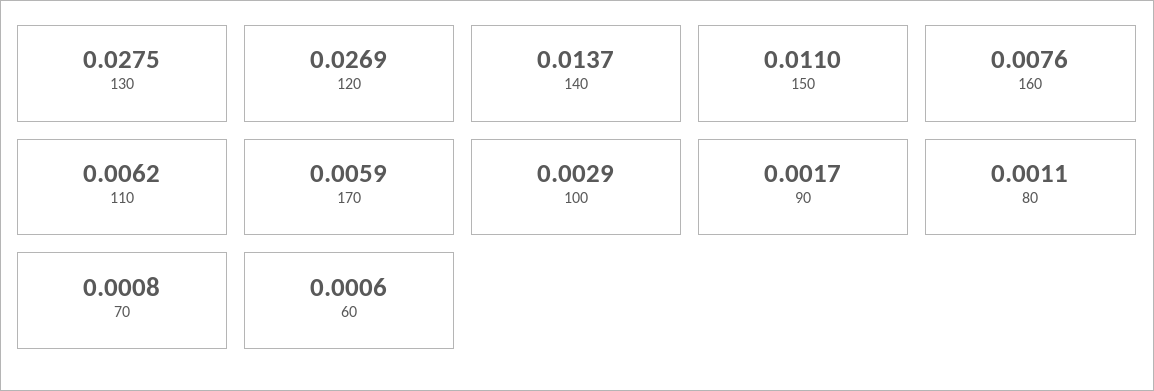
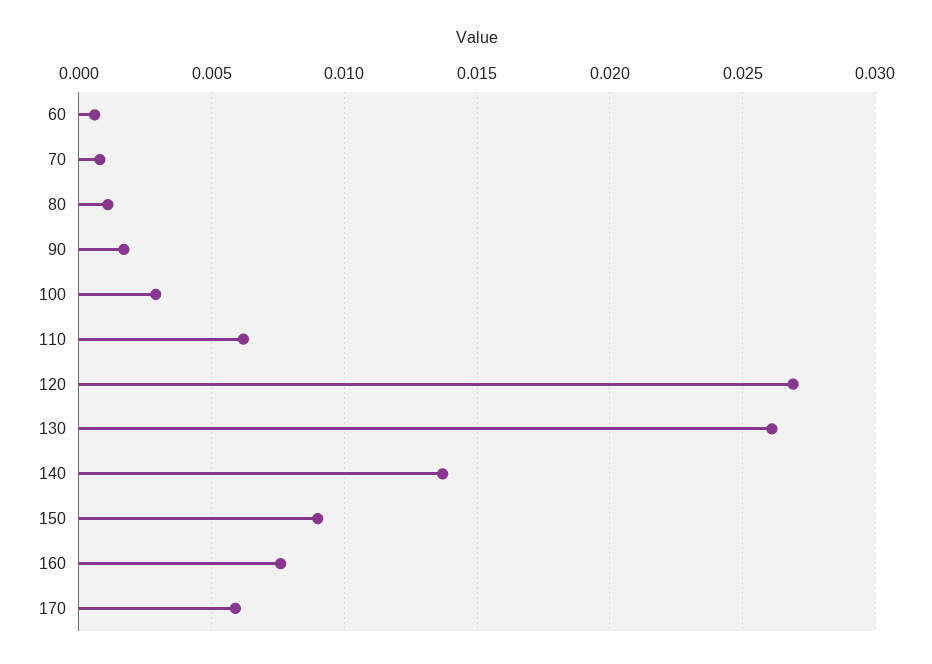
130: 0.0275 -> 0.026
150: 0.011 -> 0.009

